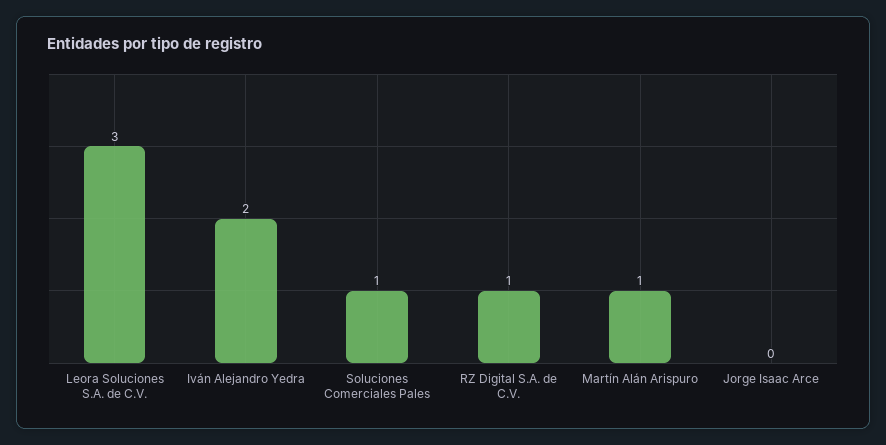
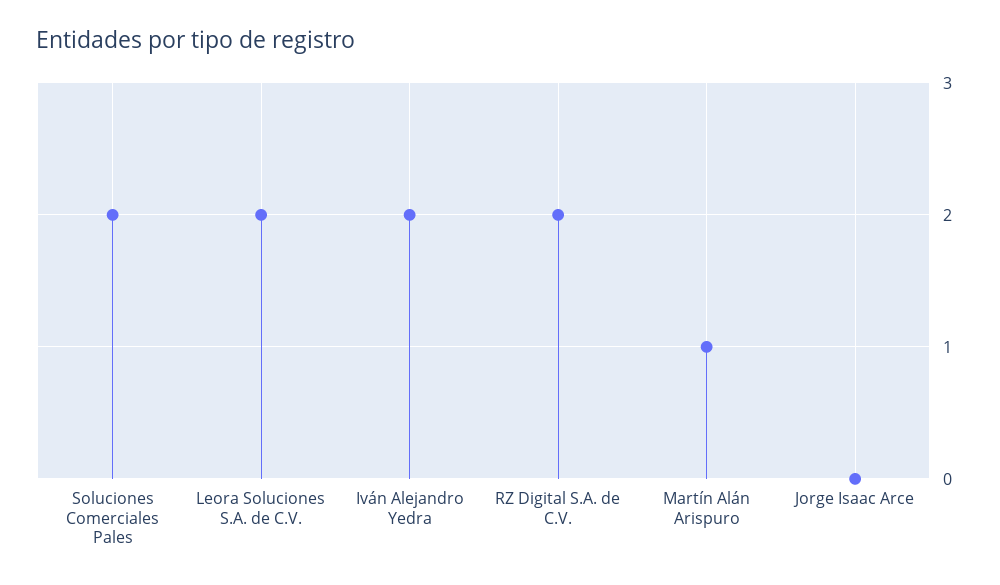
Leora Soluciones S.A. de C.V.: 3 -> 2
Soluciones Comerciales Pales: 1 -> 2
RZ Digital S.A. de C.V.: 1 -> 2

